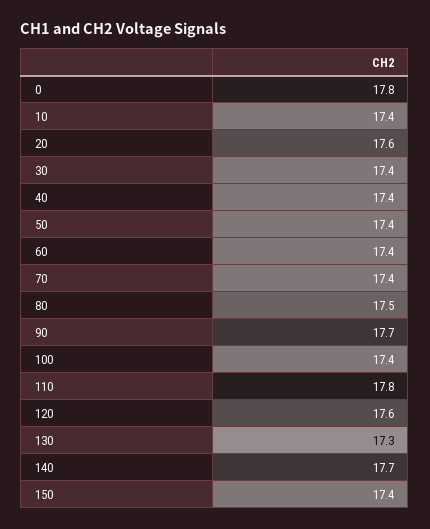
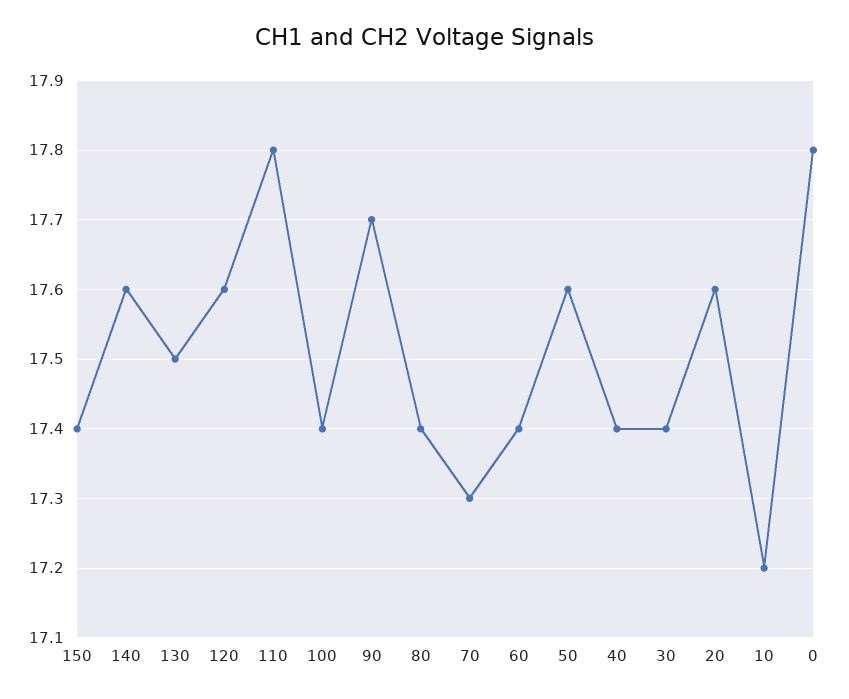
10: 17.4 -> 17.2
50: 17.4 -> 17.6
70: 17.4 -> 17.3
80: 17.5 -> 17.4
130: 17.3 -> 17.5
140: 17.7 -> 17.6

